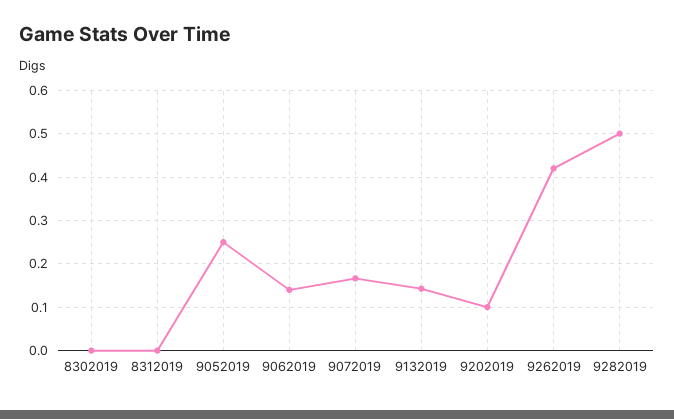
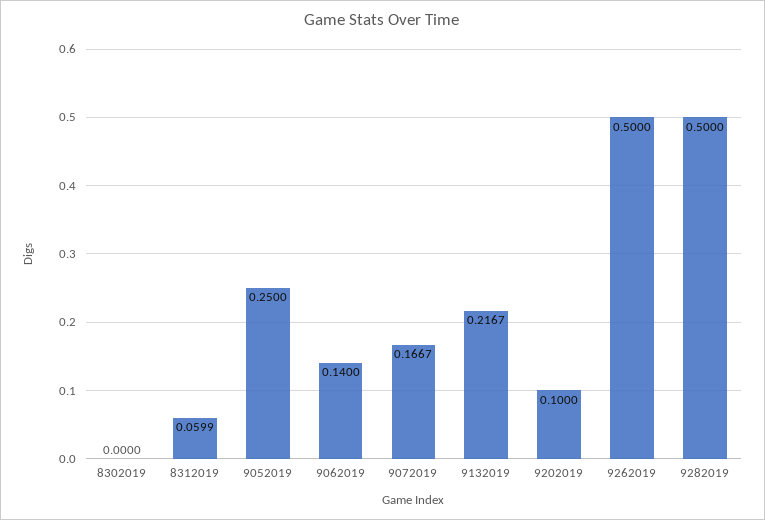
8312019: 0 -> 0.0599
9132019: 0.14 -> 0.2167
9262019: 0.42 -> 0.5

